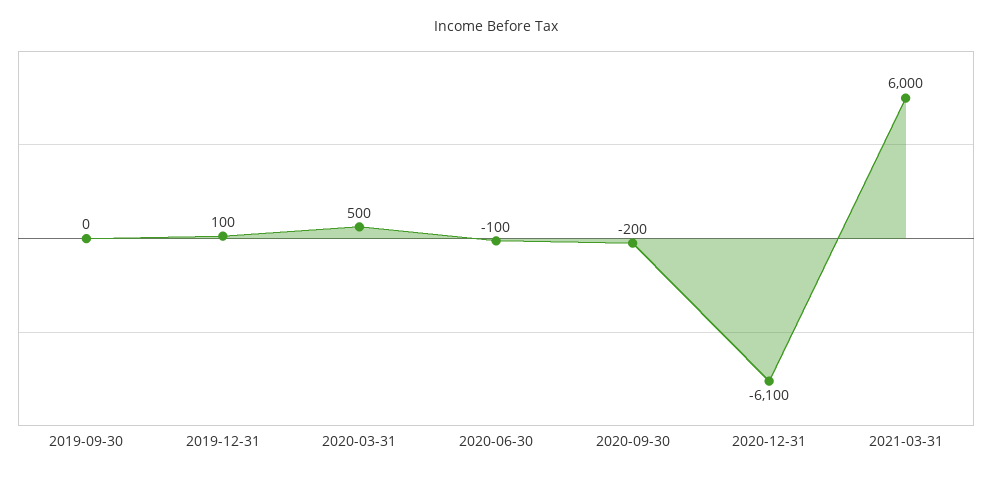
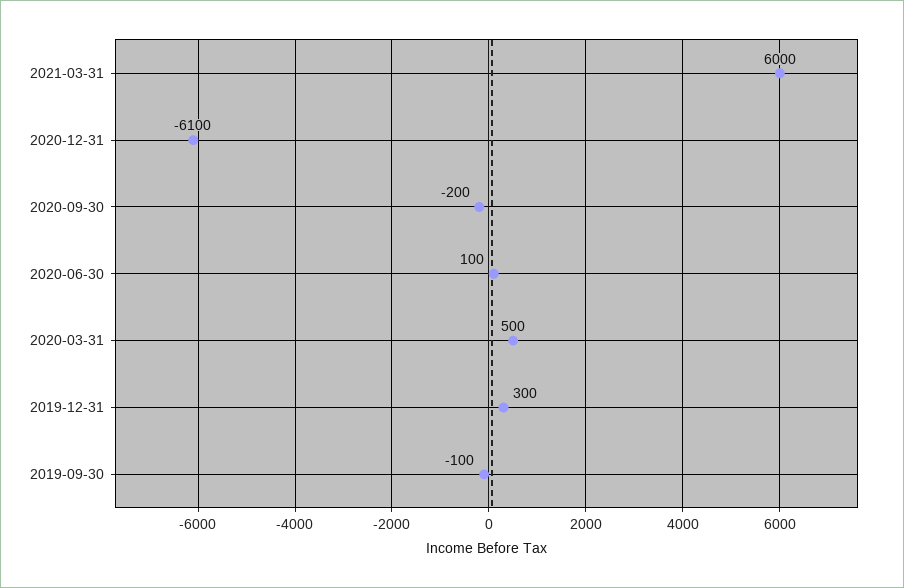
2019-09-30: 0 -> -100
2019-12-31: 100 -> 300
2020-06-30: -100 -> 100

